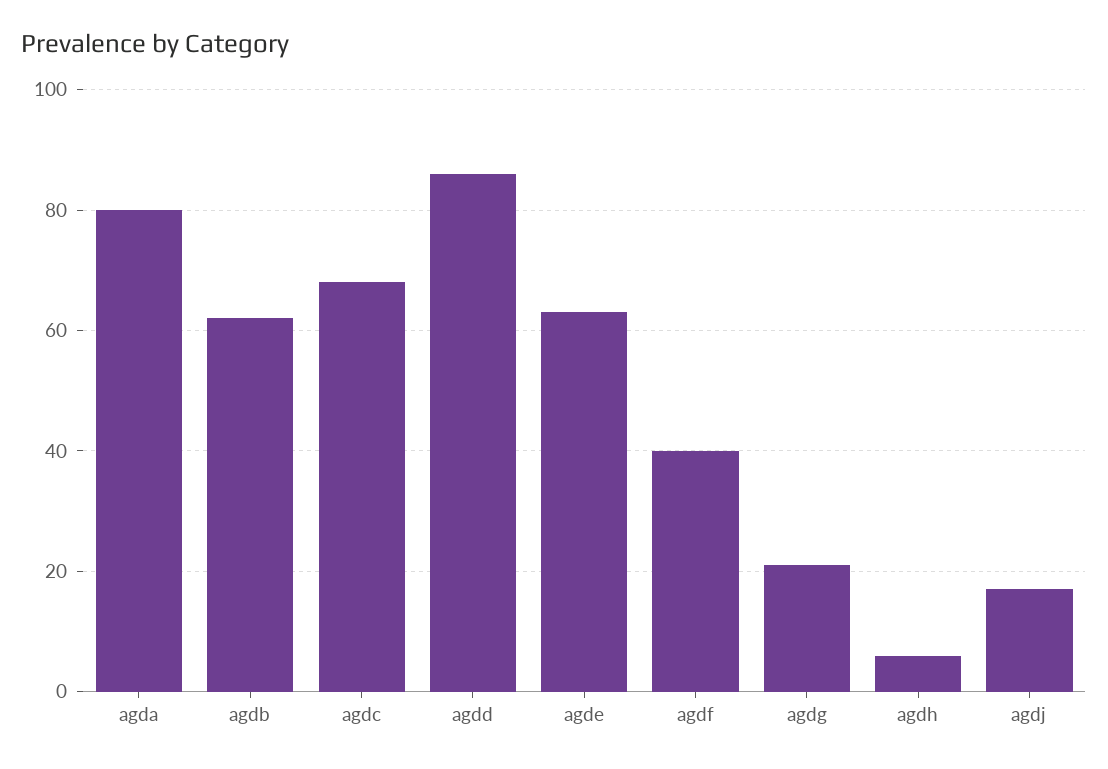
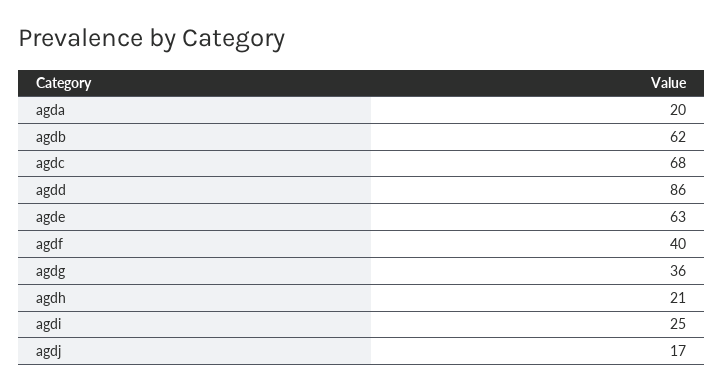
agda: 80 -> 20
agdg: 20 -> 36
agdh: 5 -> 21
agdi: none -> 25

